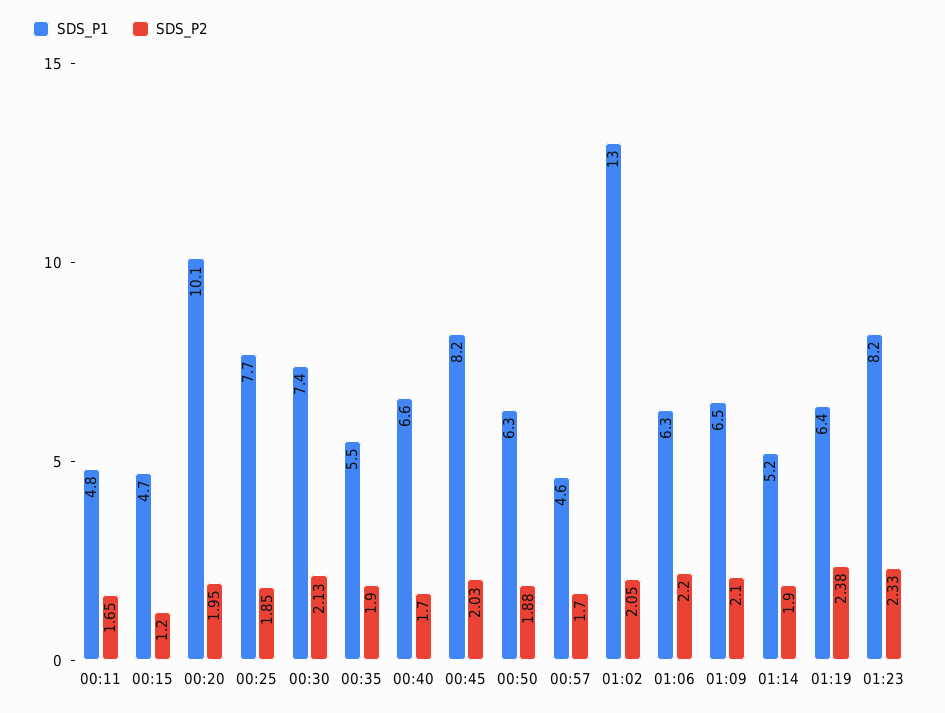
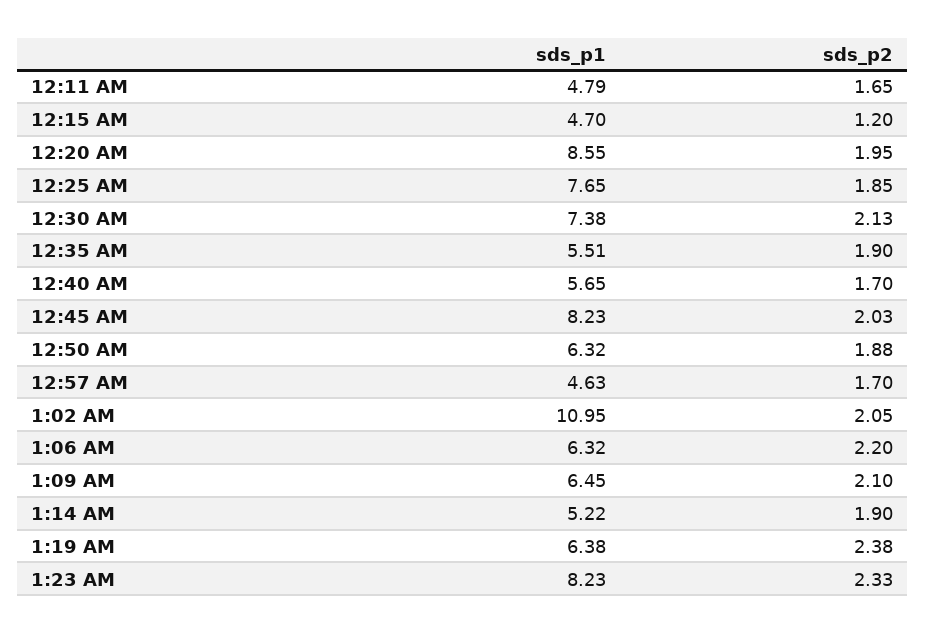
SDS_P1, 00:20: 10.1 -> 8.55
SDS_P1, 00:40: 6.6 -> 5.65
SDS_P1, 01:02: 13 -> 10.95

